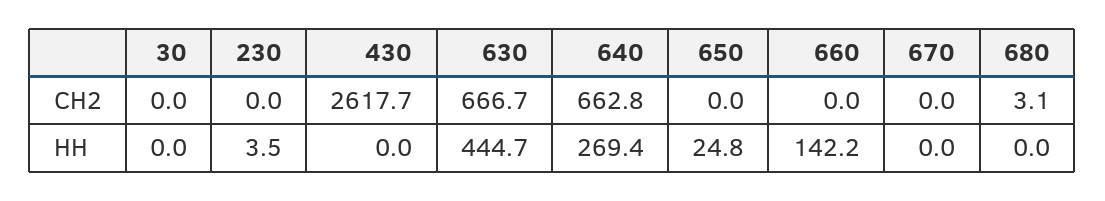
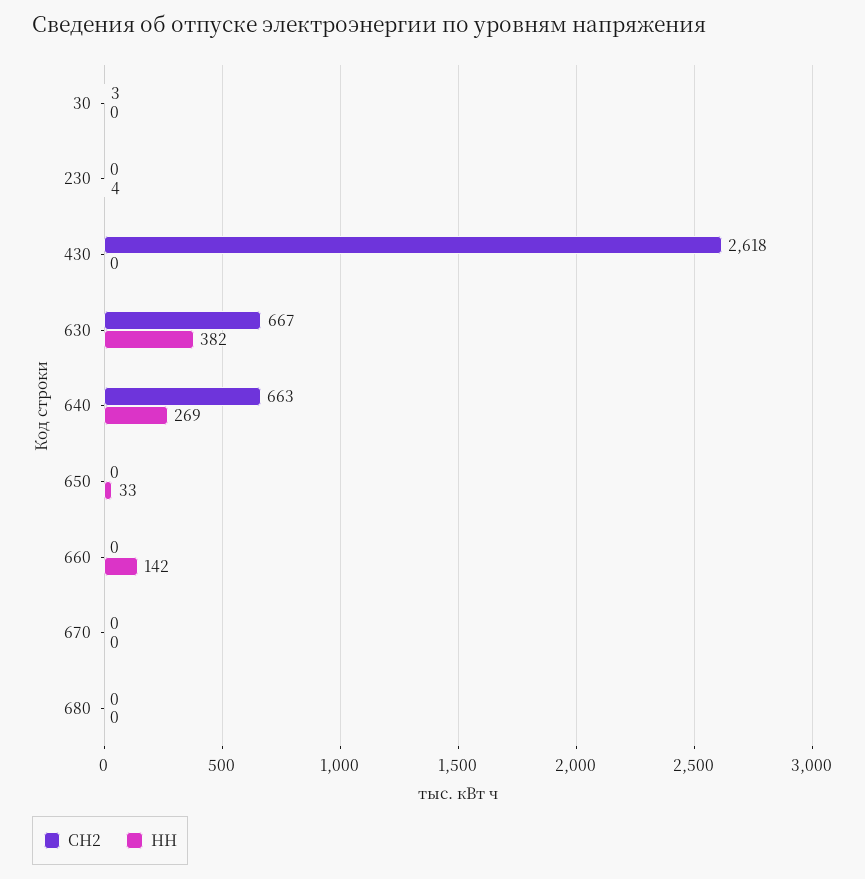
СН2, 30: 0 -> 3
СН2, 680: 3.1 -> 0
НН, 630: 444.7 -> 382
НН, 650: 24.8 -> 33

